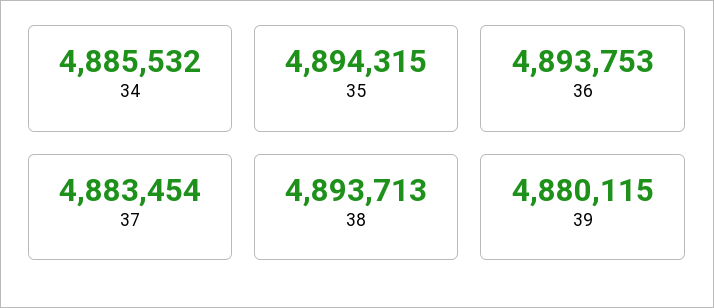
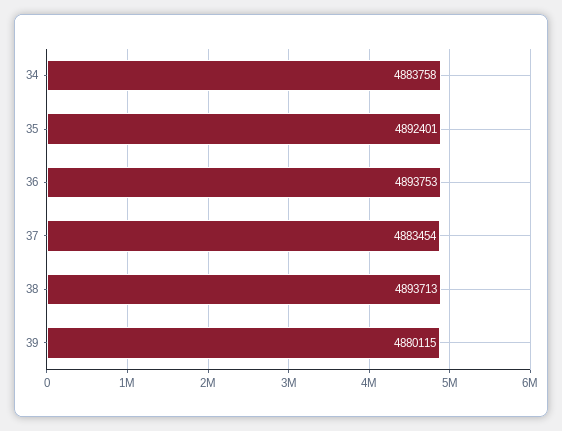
34: 4885532 -> 4883758
35: 4894315 -> 4892401

